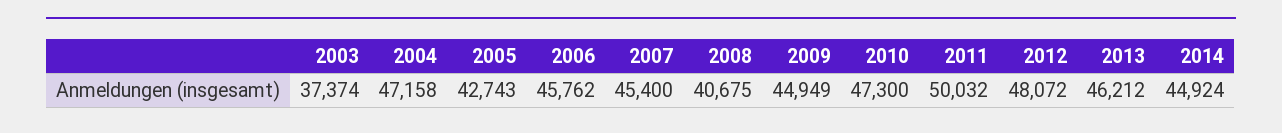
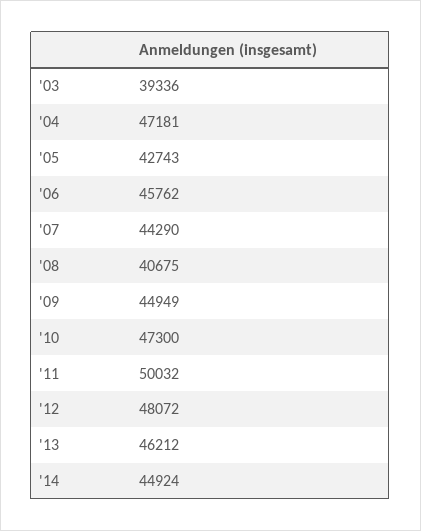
2003: 37374 -> 39336
2004: 47158 -> 47181
2007: 45400 -> 44290

